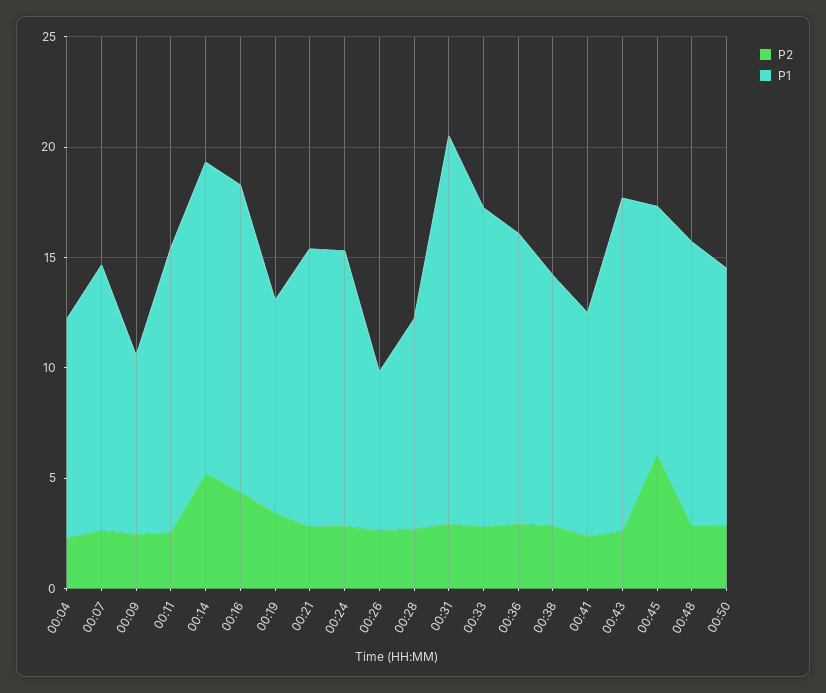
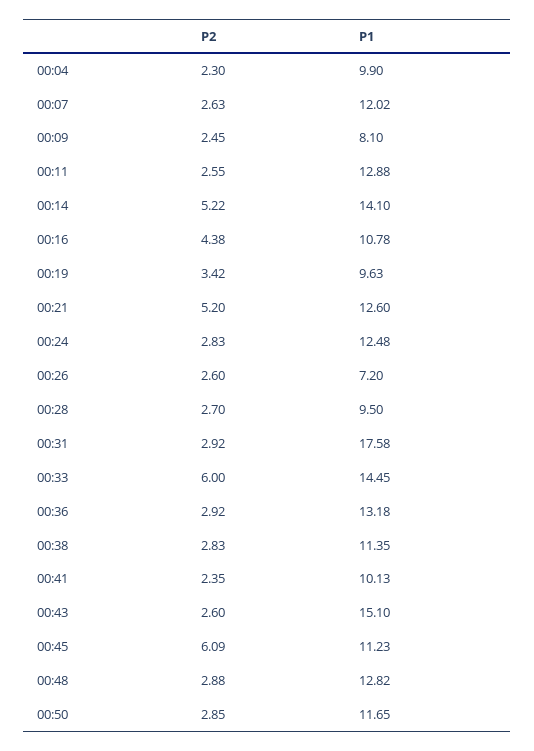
P1, 00:16: 14 -> 10.78
P2, 00:21: 3 -> 5.2
P2, 00:33: 3 -> 6

